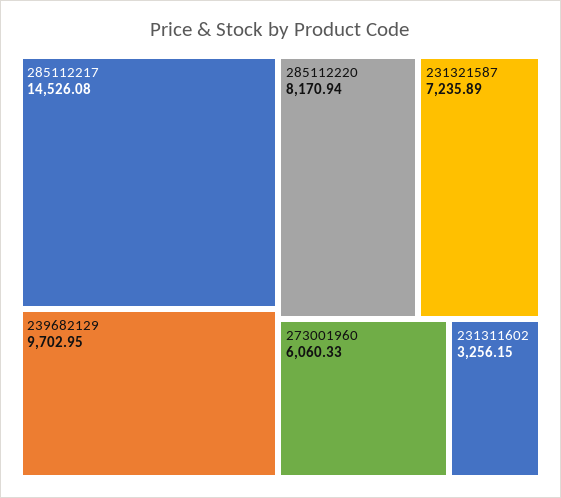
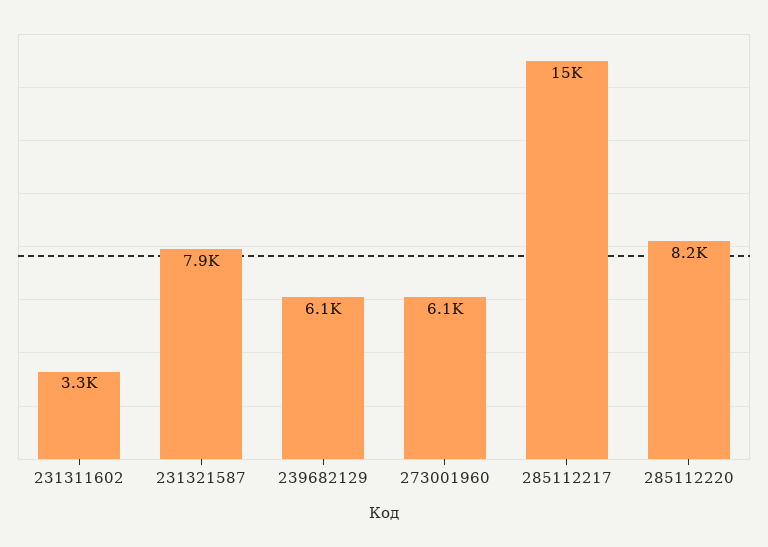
239682129: 9702.95 -> 6100
231321587: 7235.89 -> 7900

